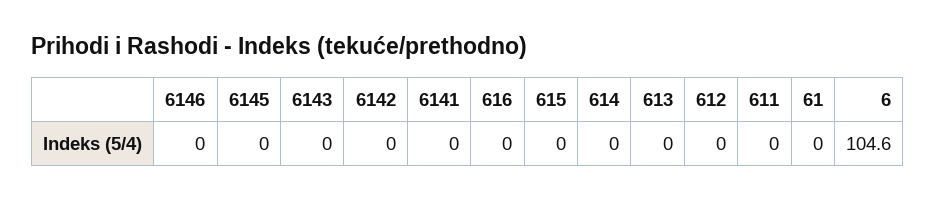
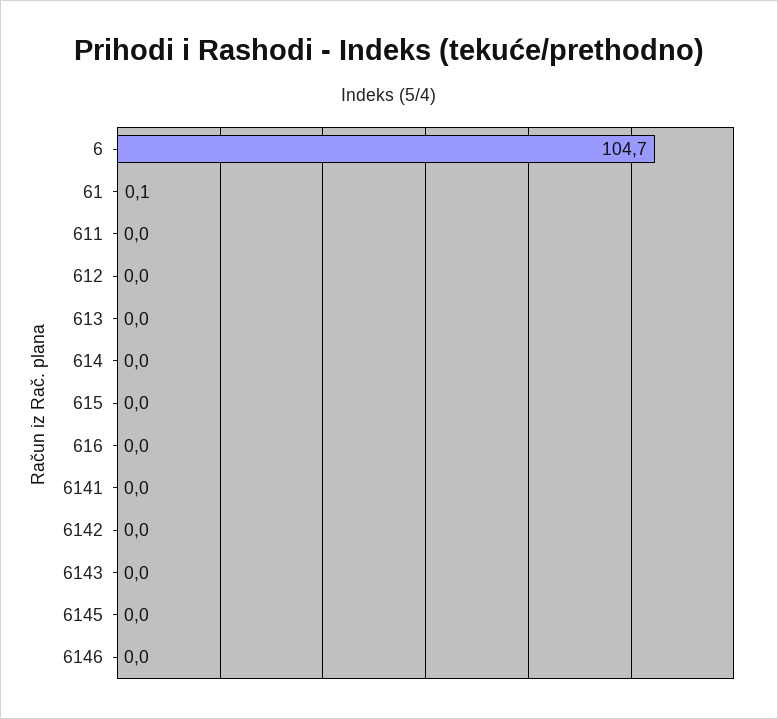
61: 0 -> 0.1
6: 104.6 -> 104.7

